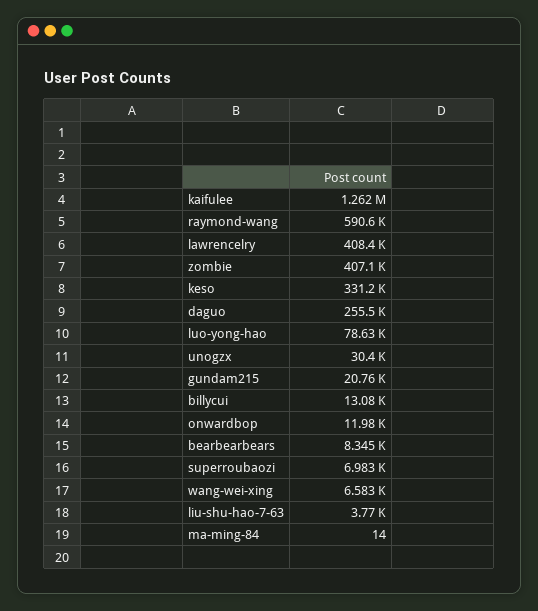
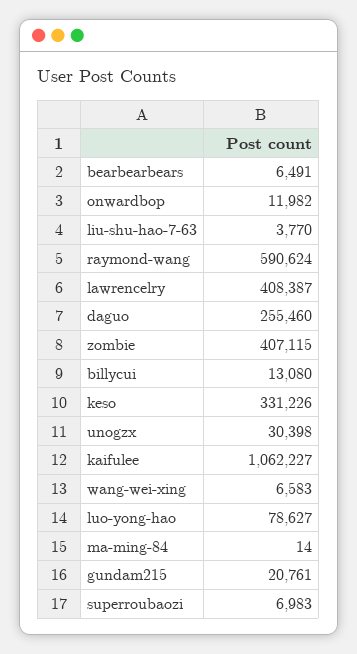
kaifulee: 1262000 -> 1062227
bearbearbears: 8345 -> 6491

